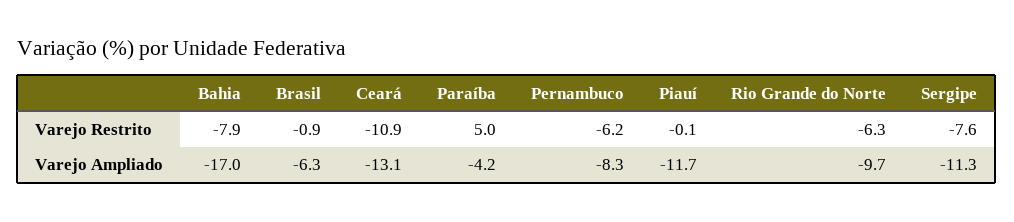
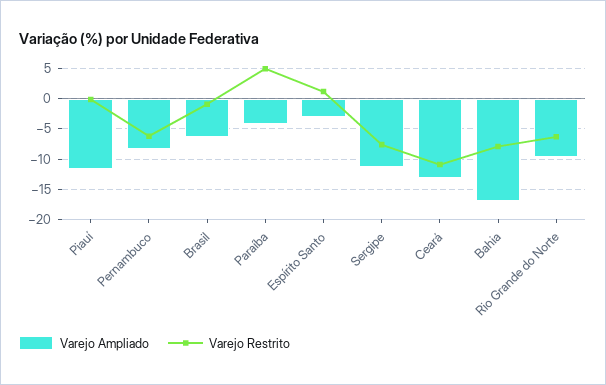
Varejo Ampliado, Espírito Santo: none -> -3
Varejo Restrito, Espírito Santo: none -> 1

